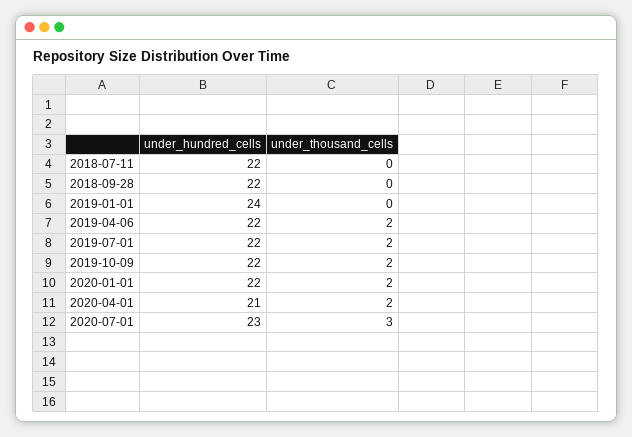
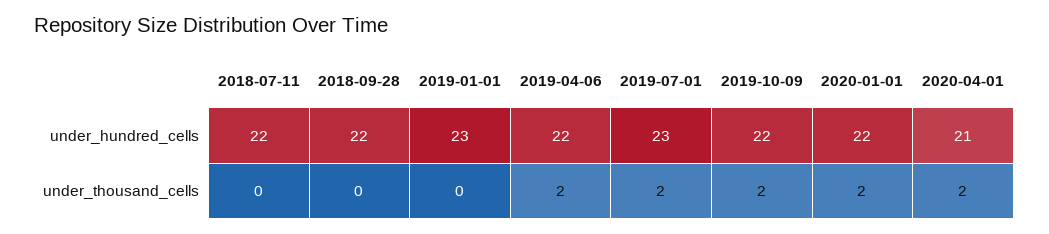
under_hundred_cells, 2019-01-01: 24 -> 23
under_hundred_cells, 2019-07-01: 22 -> 23
under_hundred_cells, 2020-07-01: 23 -> none
under_thousand_cells, 2020-07-01: 3 -> none

